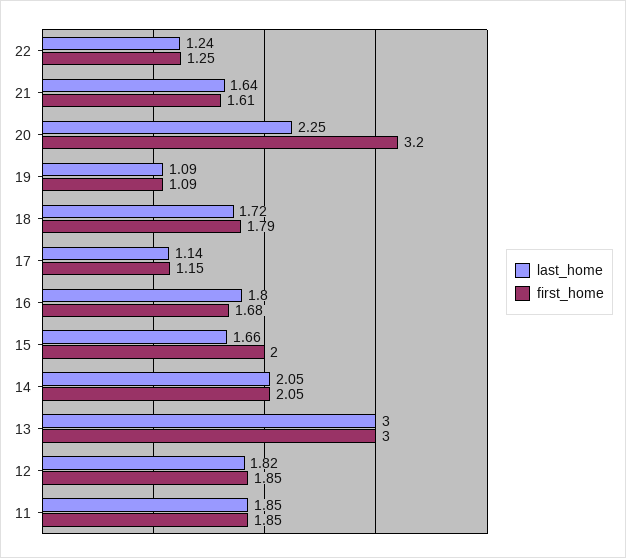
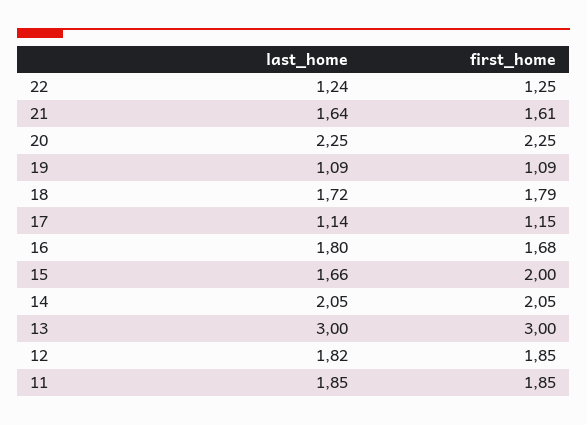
first_home, 20: 3.2 -> 2.25

